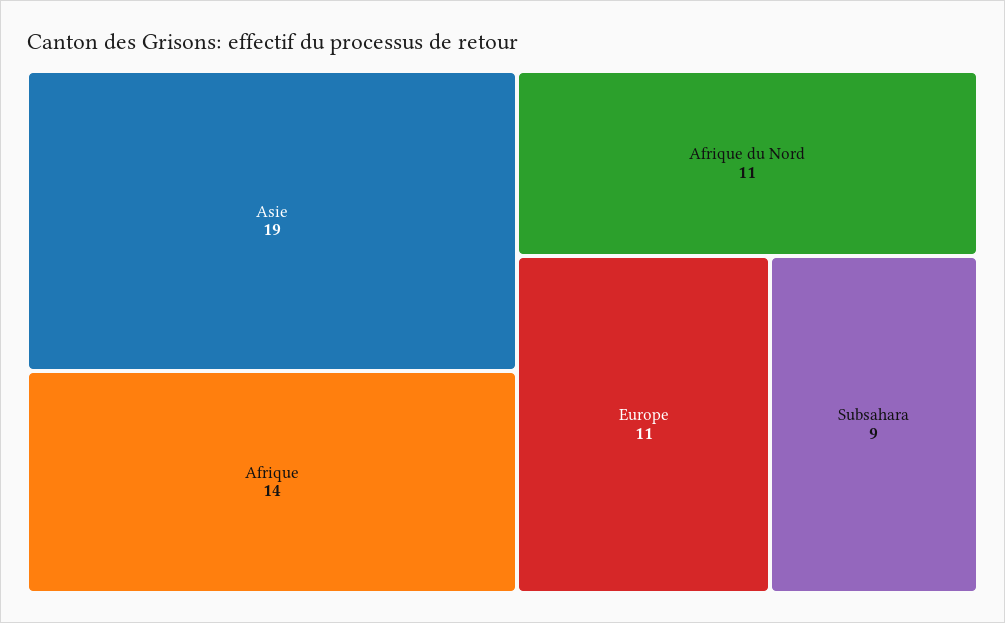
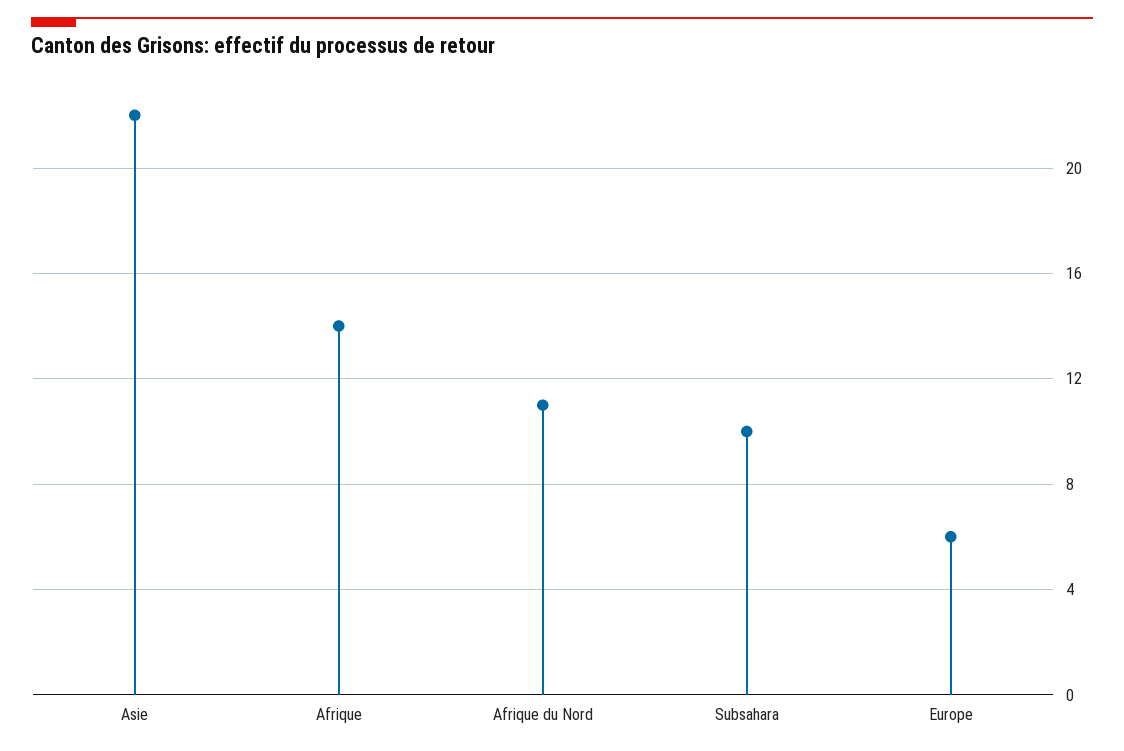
Asie: 19 -> 22
Europe: 11 -> 6
Subsahara: 9 -> 10

